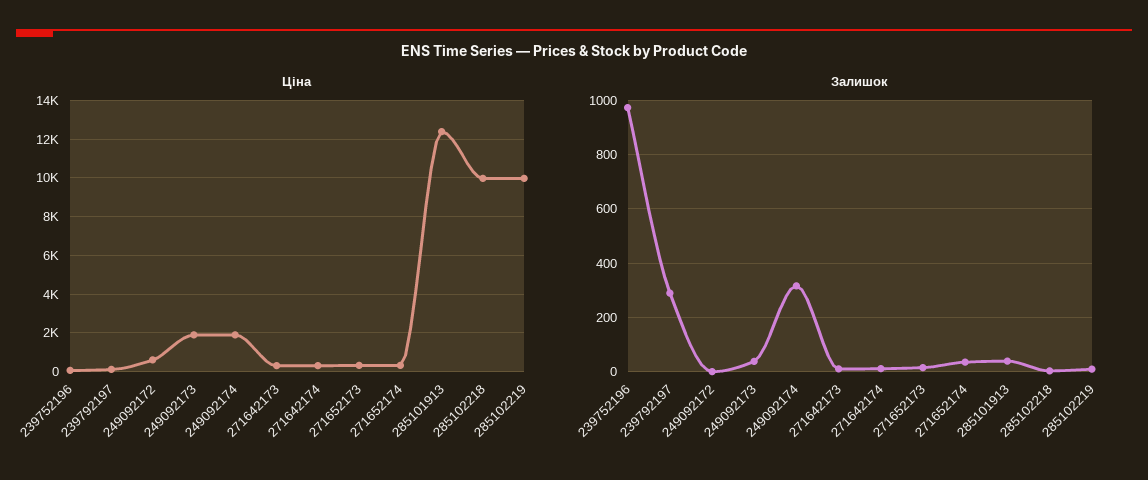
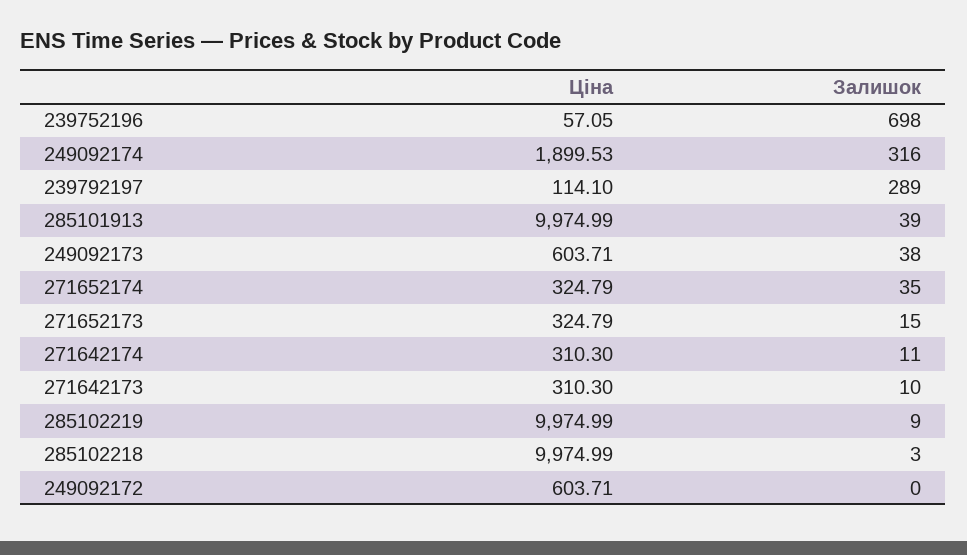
Ціна, 249092173: 2000 -> 603.71
Ціна, 285101913: 12500 -> 9974.99
Залишок, 239752196: 975 -> 698

